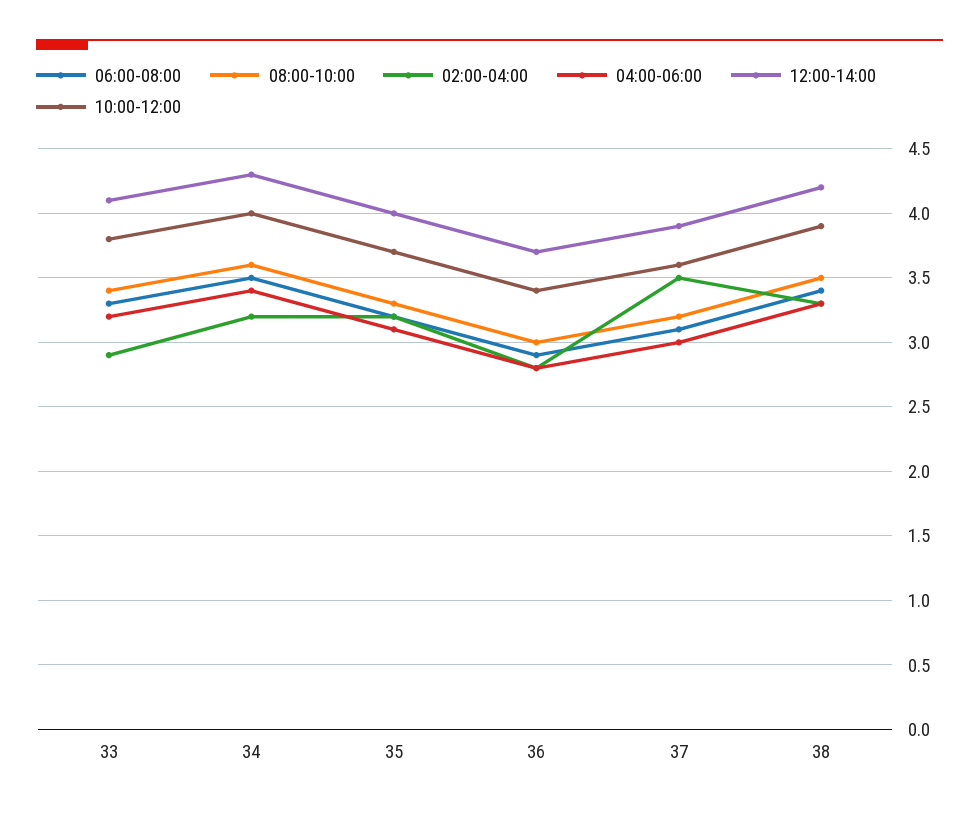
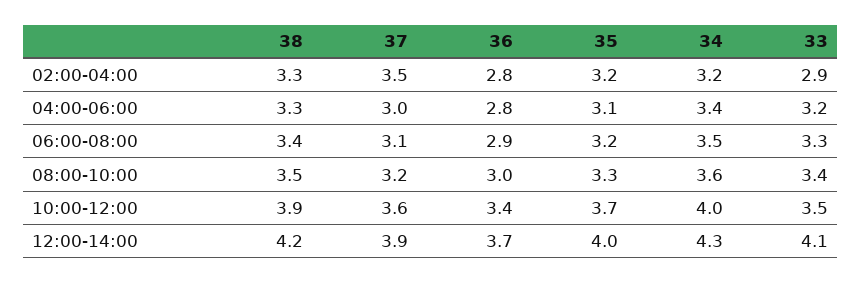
10:00-12:00, 33: 3.8 -> 3.5

